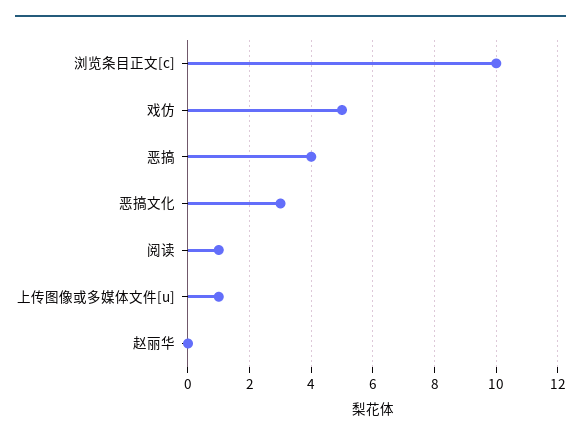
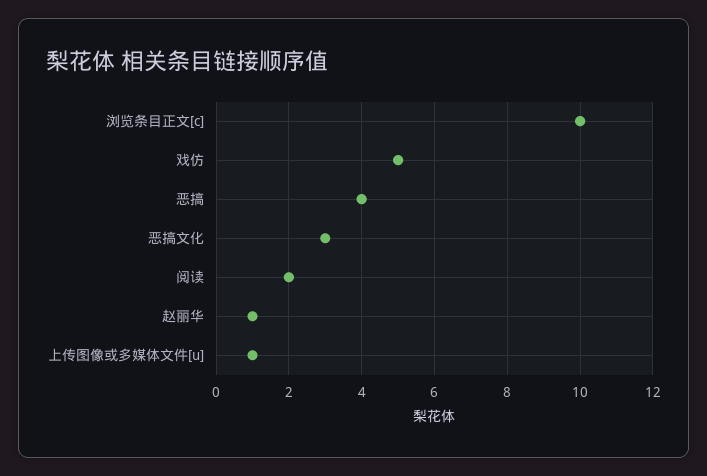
阅读: 1 -> 2
赵丽华: 0 -> 1

